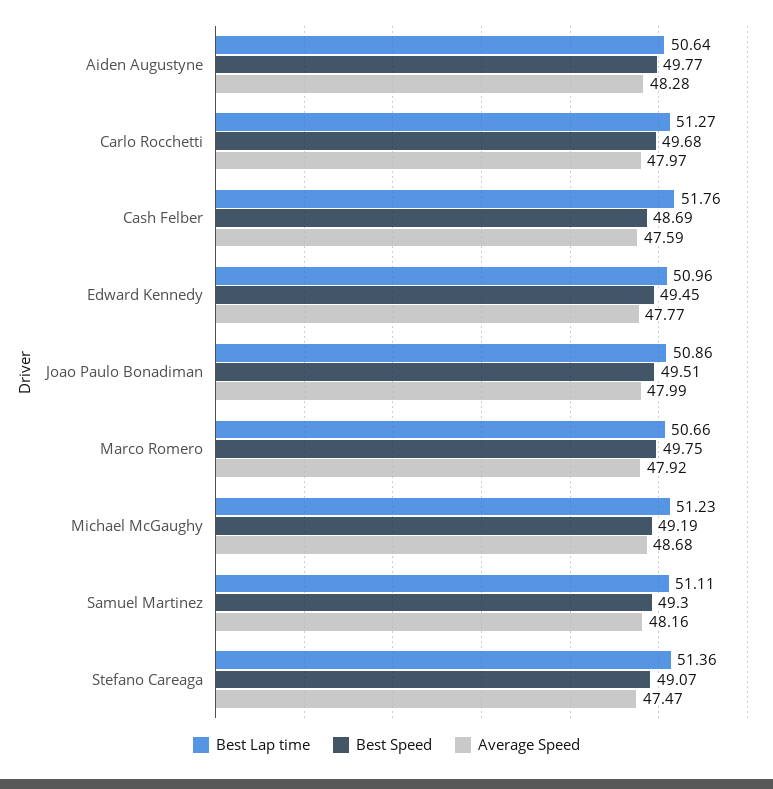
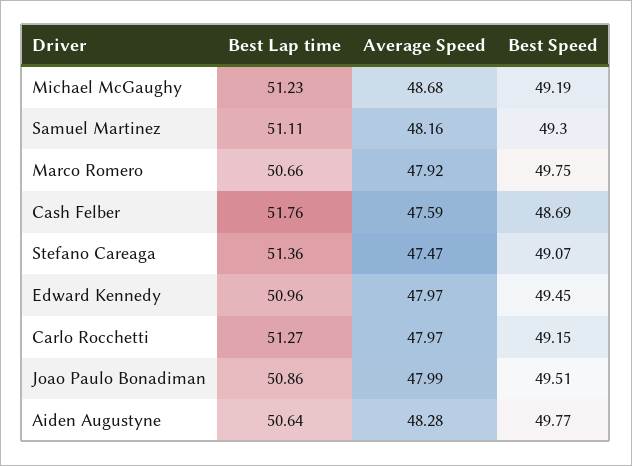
Best Speed, Carlo Rocchetti: 49.68 -> 49.15
Average Speed, Edward Kennedy: 47.77 -> 47.97

